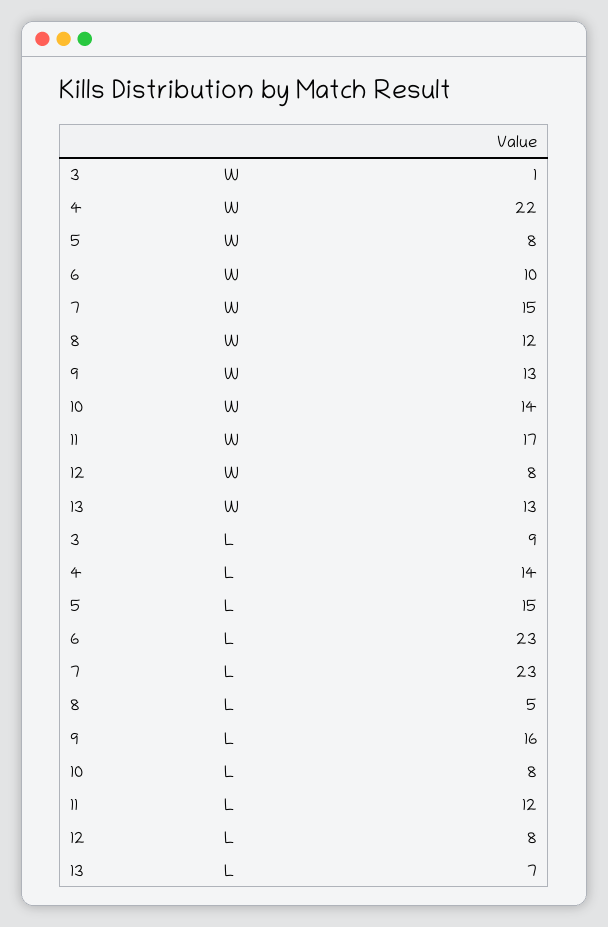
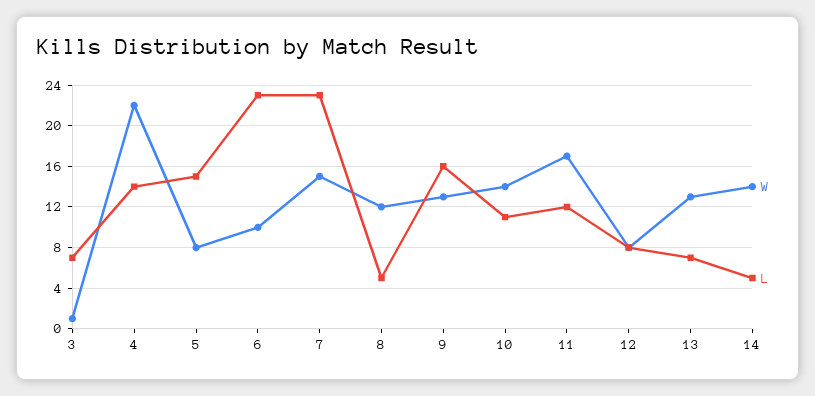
L, 3: 9 -> 7
L, 10: 8 -> 11
W, 14: none -> 14
L, 14: none -> 5

